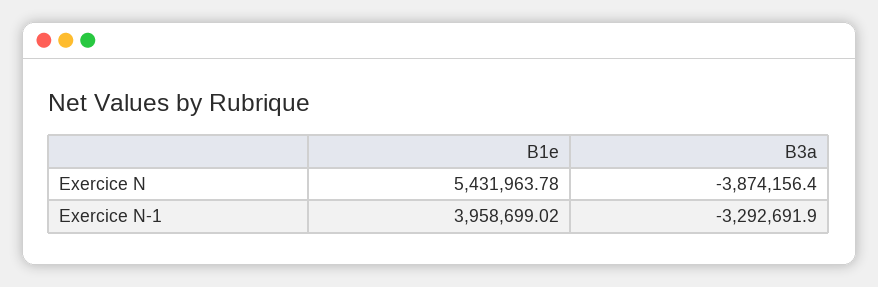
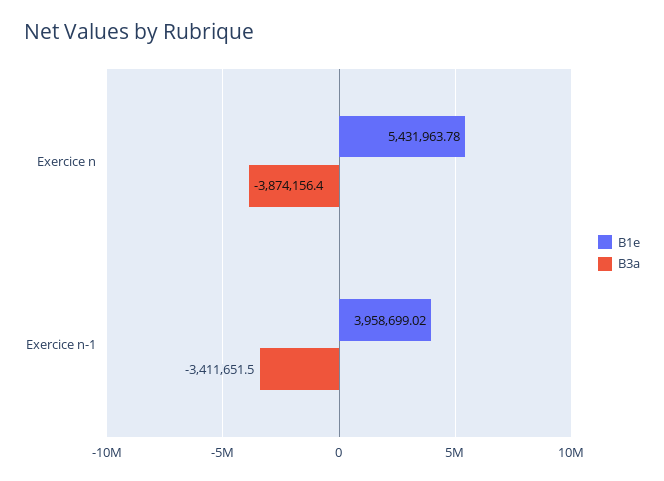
B3a, Exercice N-1: -3292691.9 -> -3411651.5

